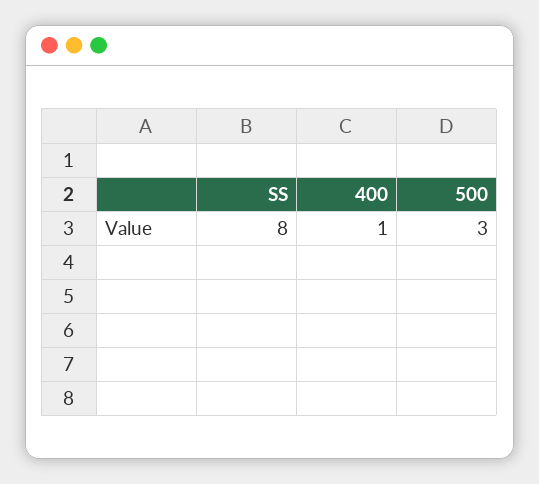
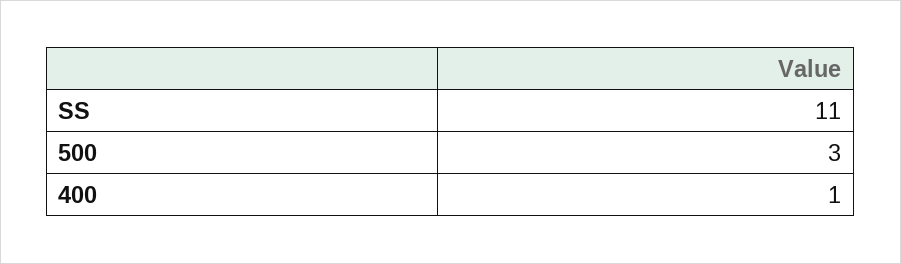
SS: 8 -> 11

